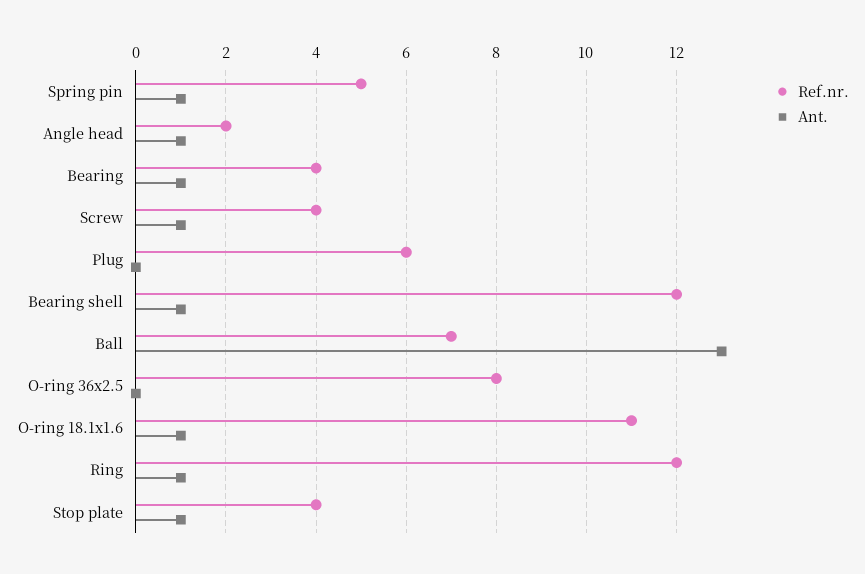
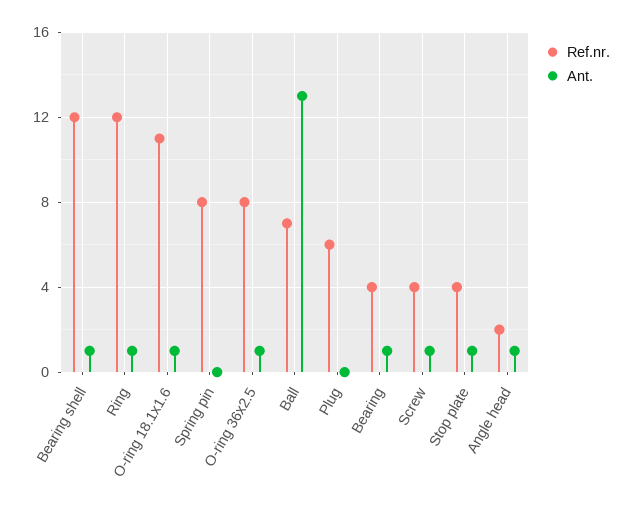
Ref.nr., Spring pin: 5 -> 8
Ant., Spring pin: 1 -> 0
Ant., O-ring 36x2.5: 0 -> 1

